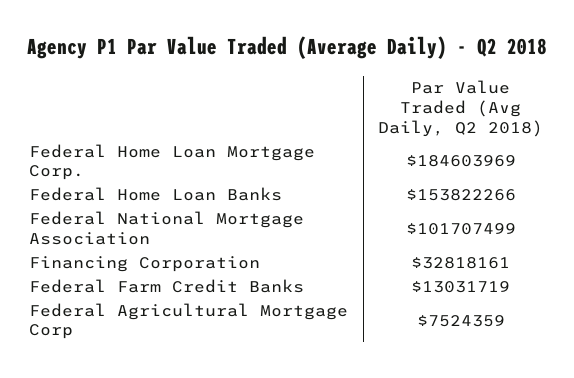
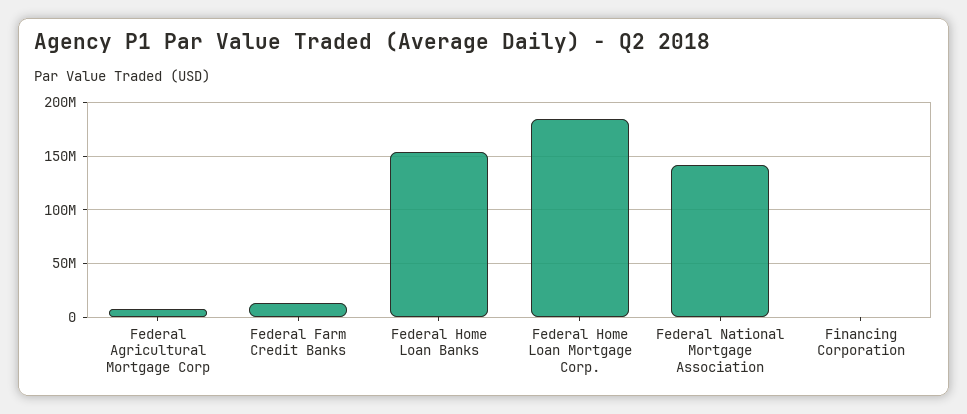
Federal National Mortgage Association: 101707499 -> 140000000
Financing Corporation: 32818161 -> 0

